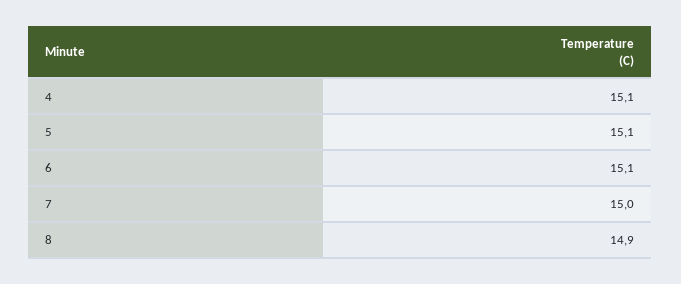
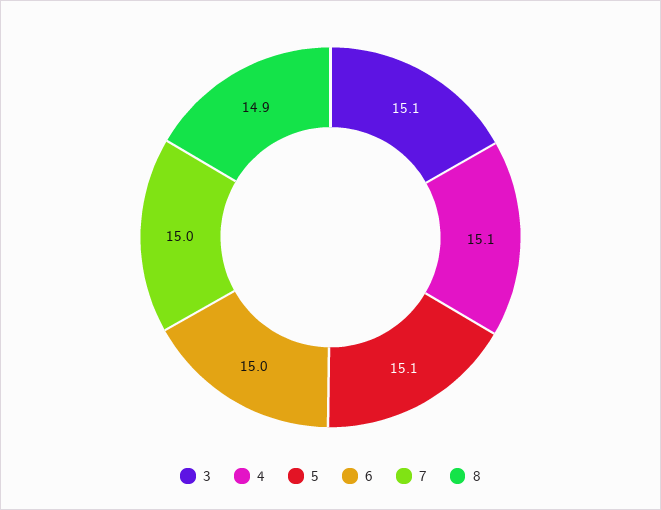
6: 15.1 -> 15
3: none -> 15.1

